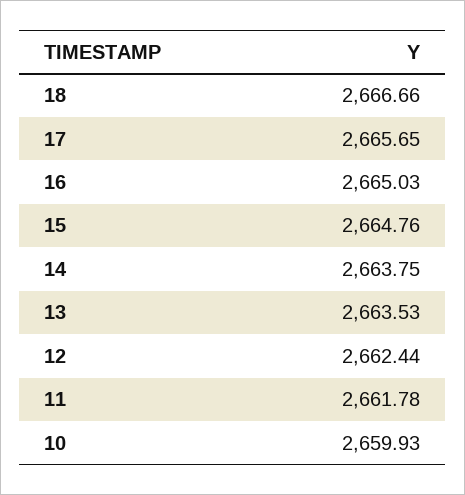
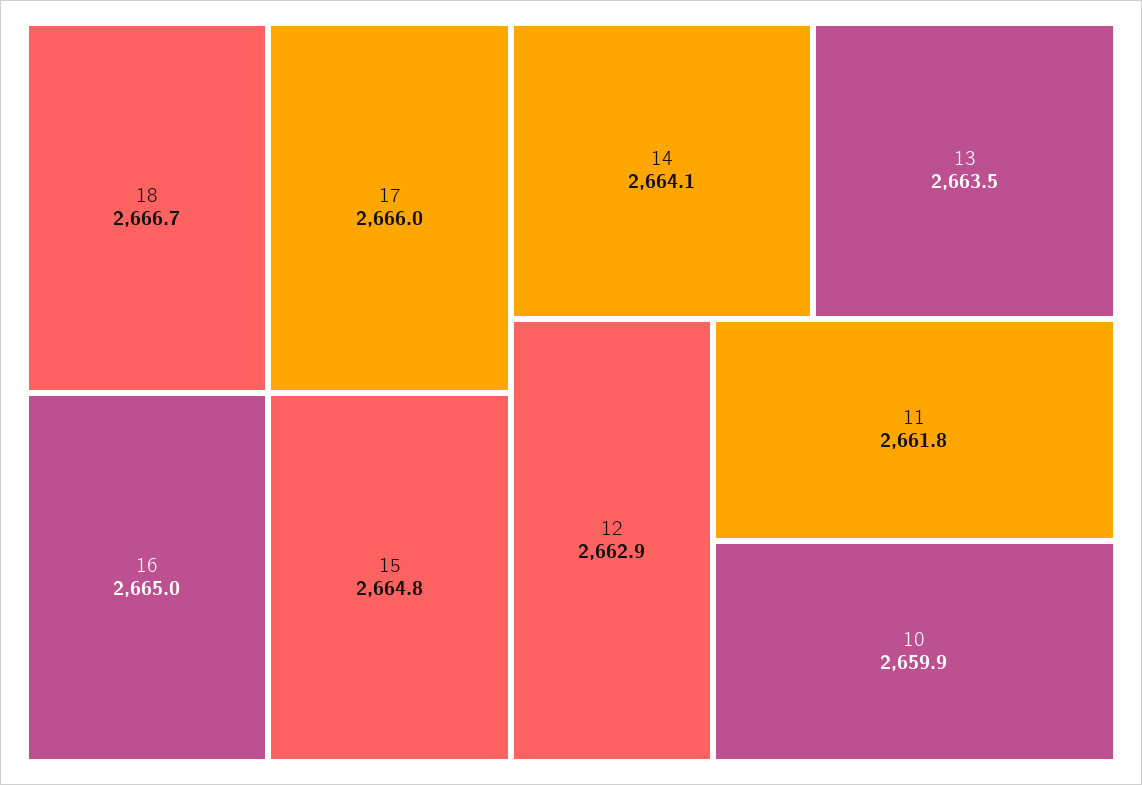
17: 2665.65 -> 2666
14: 2663.75 -> 2664.1
12: 2662.44 -> 2662.9

